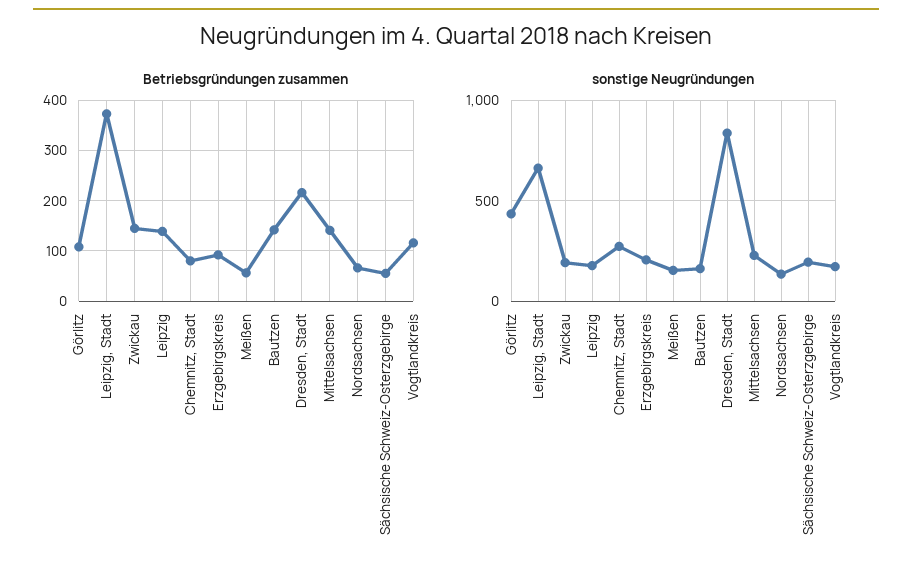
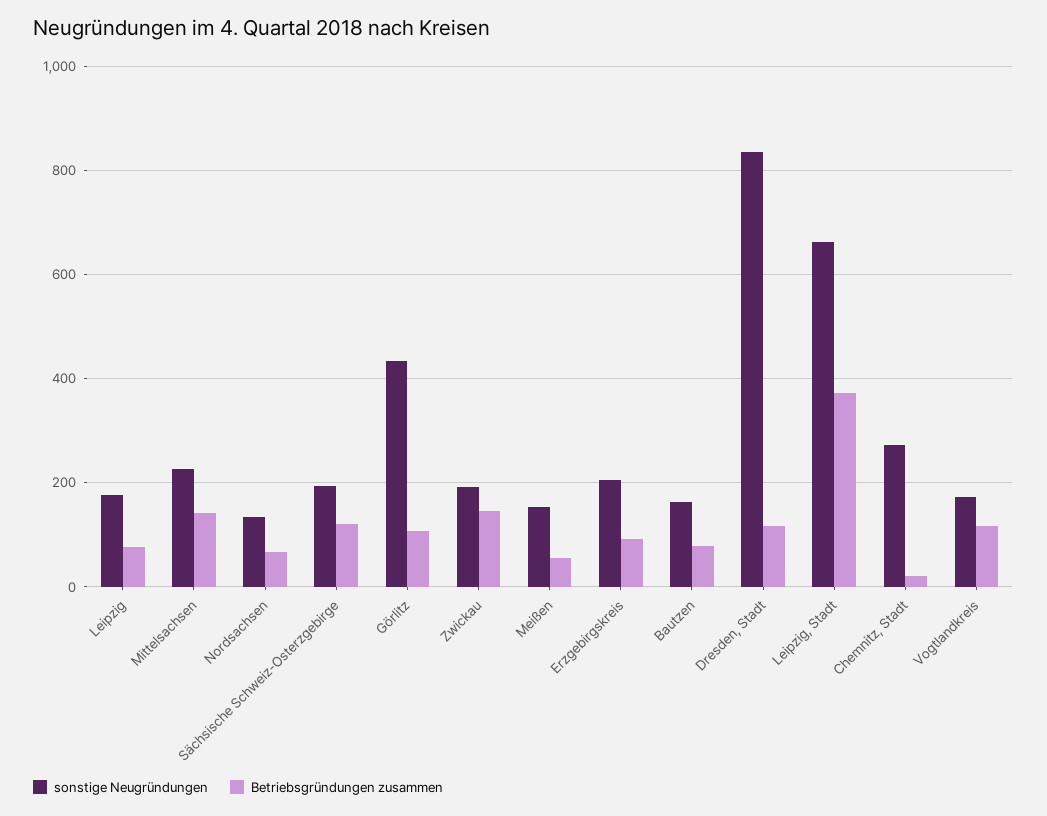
Betriebsgründungen zusammen, Leipzig: 140 -> 80
Betriebsgründungen zusammen, Chemnitz, Stadt: 80 -> 20
Betriebsgründungen zusammen, Bautzen: 140 -> 80
Betriebsgründungen zusammen, Dresden, Stadt: 220 -> 120
Betriebsgründungen zusammen, Sächsische Schweiz-Osterzgebirge: 60 -> 120

